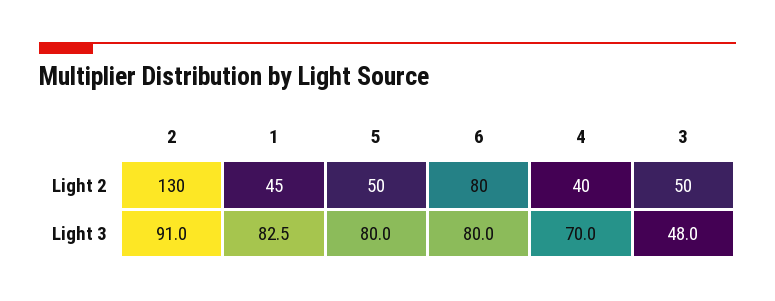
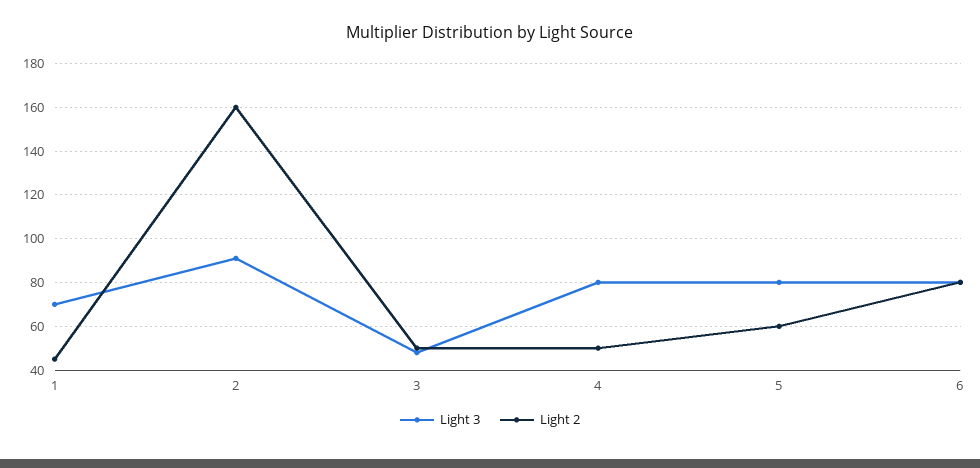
Light 2, 2: 130 -> 160
Light 2, 5: 50 -> 60
Light 2, 4: 40 -> 50
Light 3, 1: 82.5 -> 70
Light 3, 4: 70 -> 80

